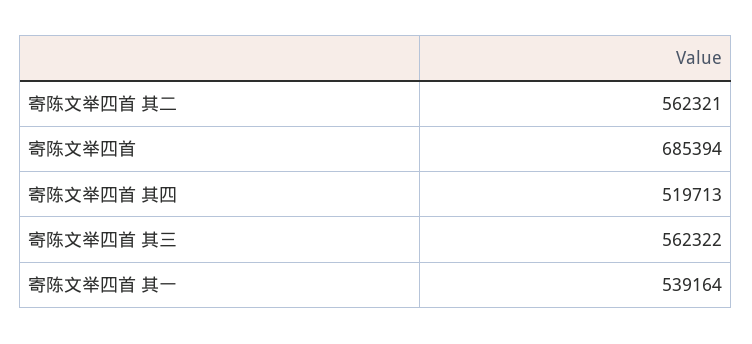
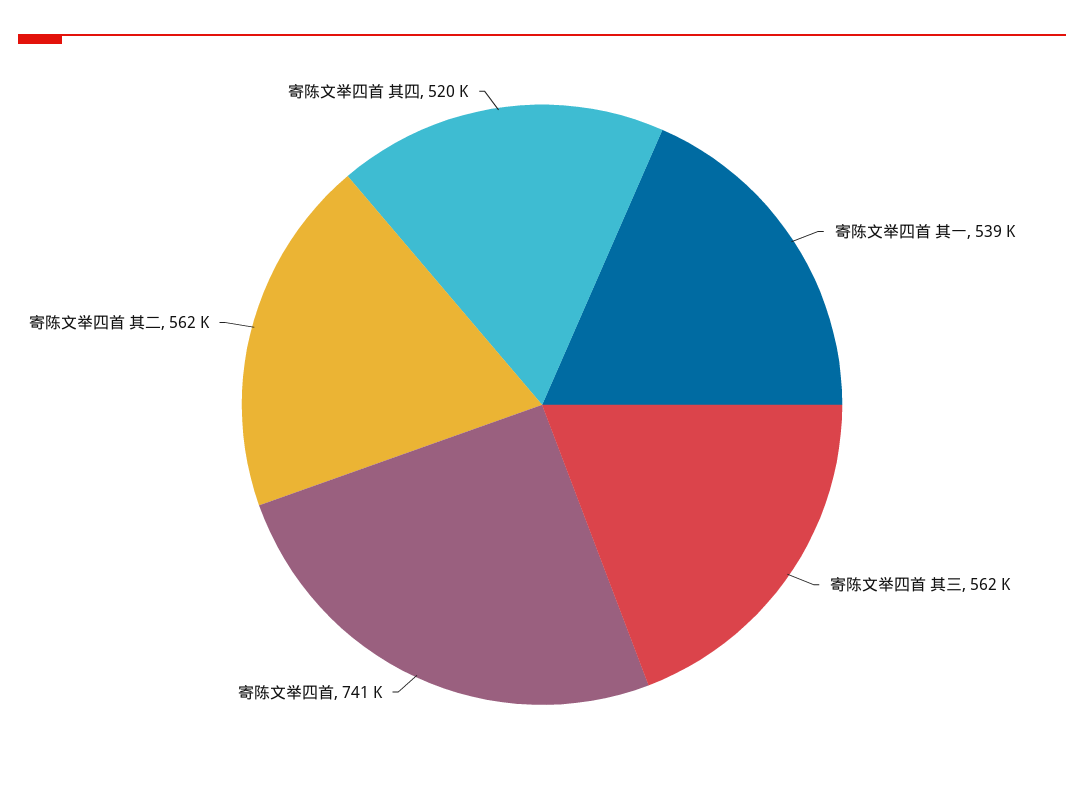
寄陈文举四首: 685394 -> 741000

